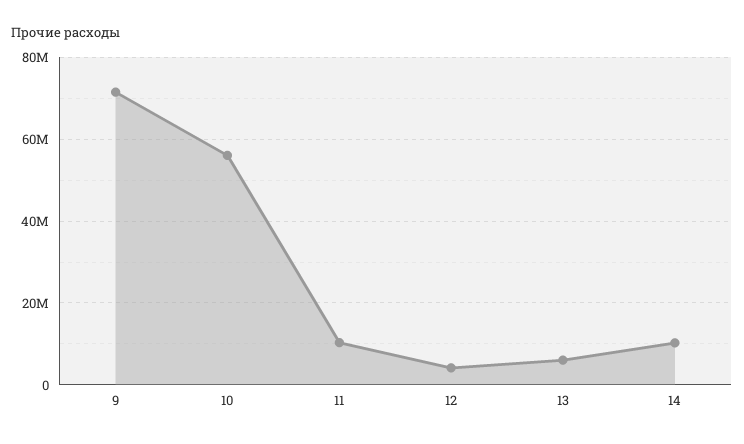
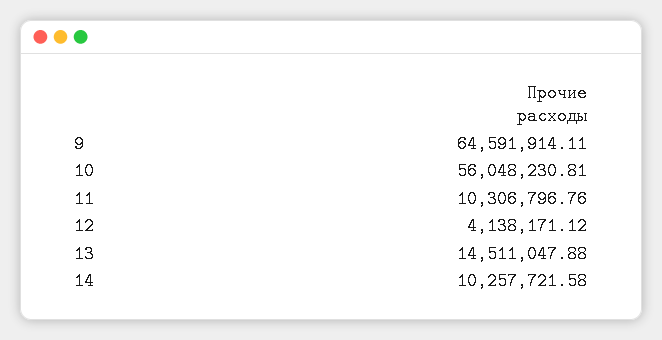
9: 72000000 -> 64591914.11
13: 6000000 -> 14511047.88

